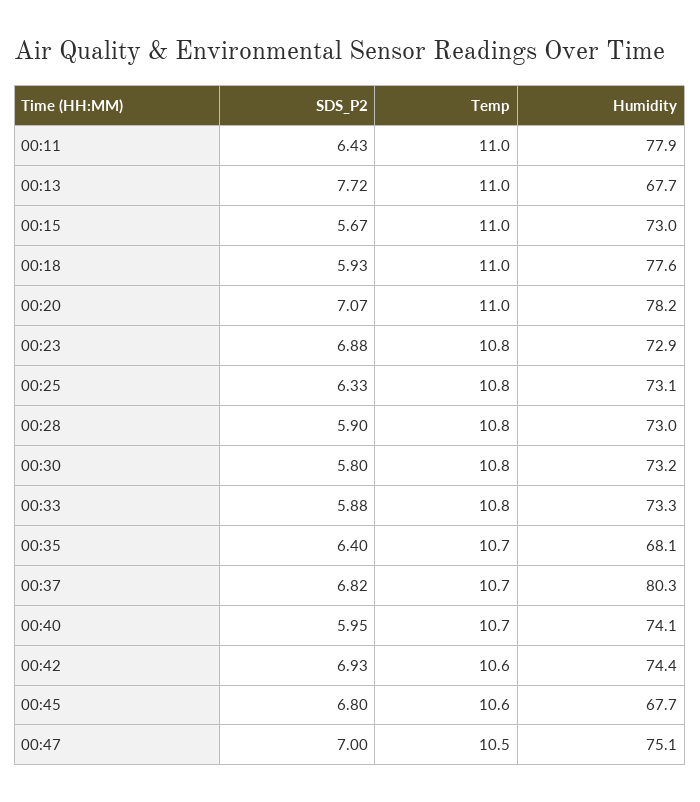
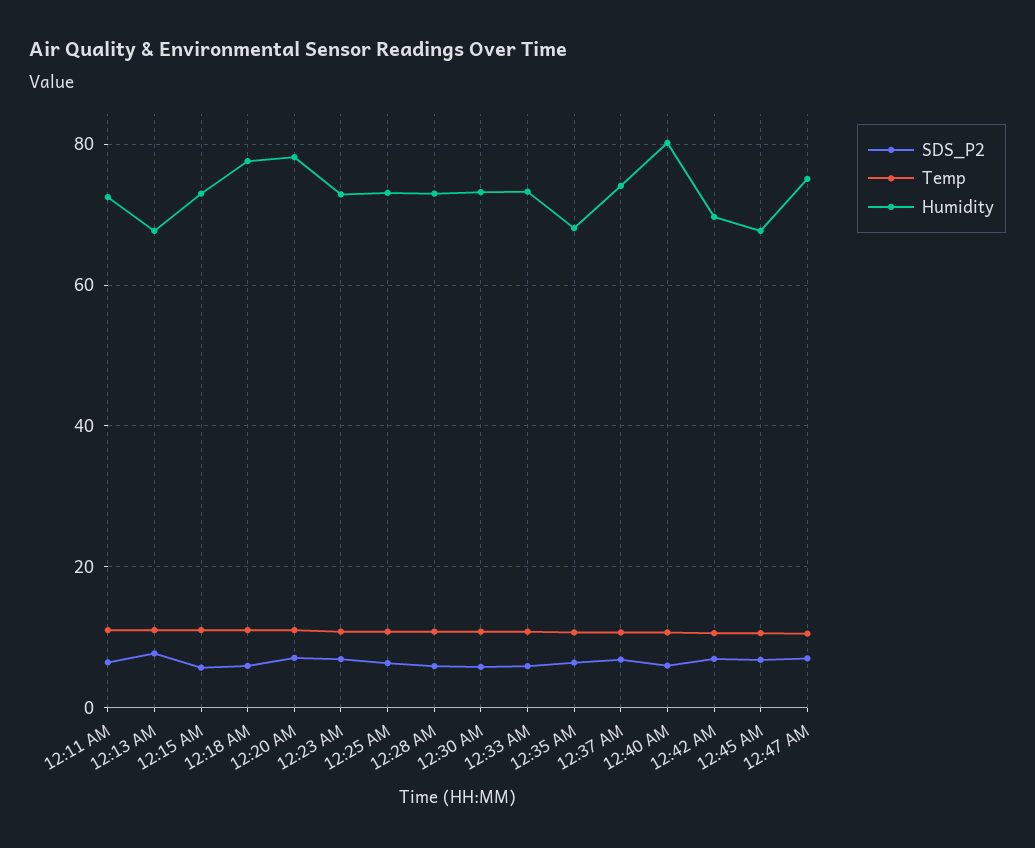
Humidity, 00:11: 77.9 -> 72
Humidity, 00:37: 80.3 -> 74
Humidity, 00:40: 74.1 -> 80
Humidity, 00:42: 74.4 -> 70

